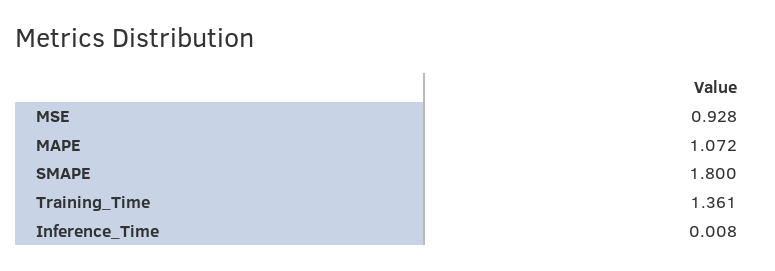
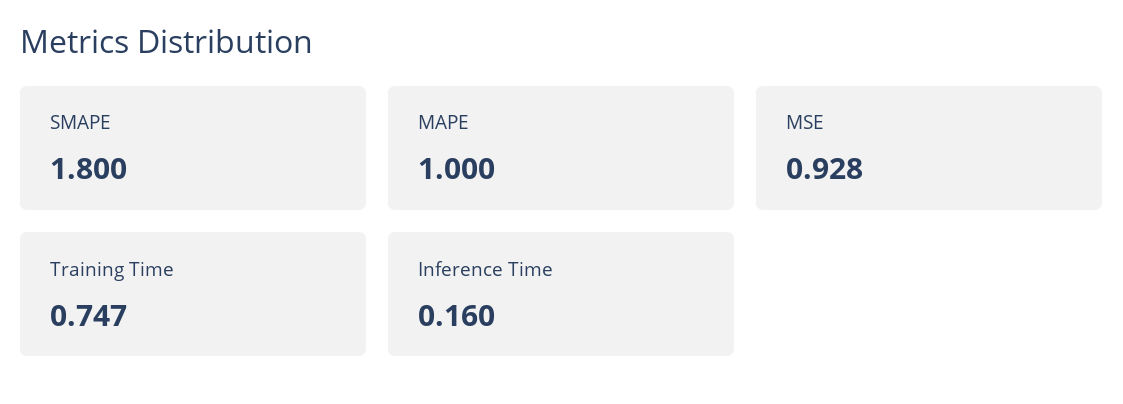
MAPE: 1.072 -> 1
Training_Time: 1.361 -> 0.747
Inference_Time: 0.008 -> 0.16

